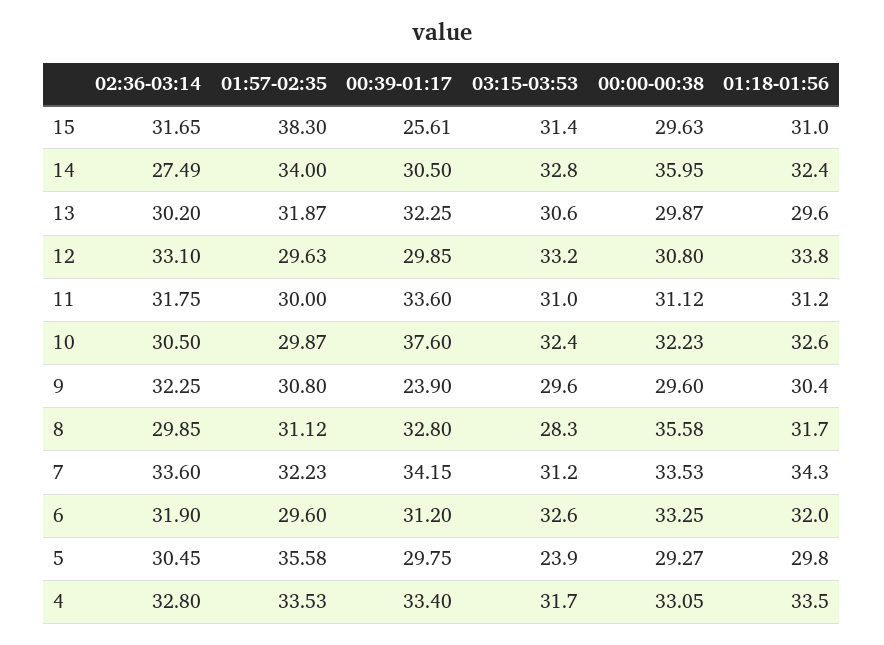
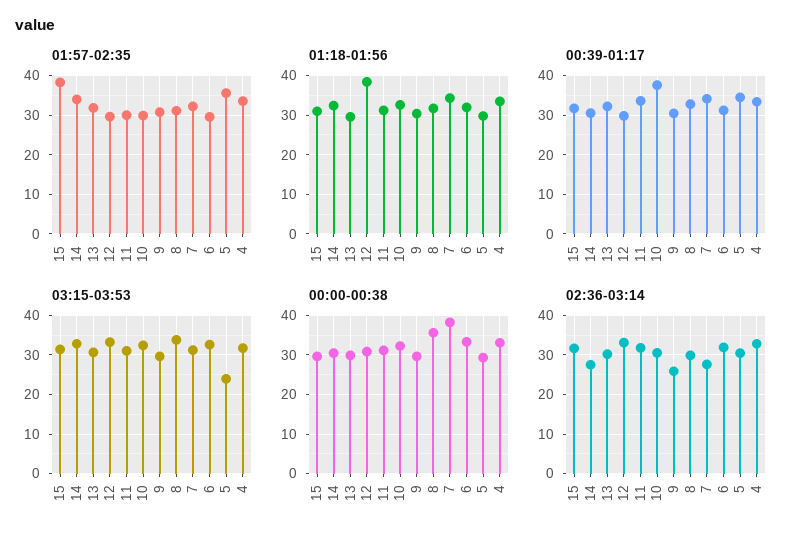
00:39-01:17, 15: 25.61 -> 32
00:00-00:38, 14: 35.95 -> 30
01:18-01:56, 12: 33.8 -> 38
02:36-03:14, 9: 32.25 -> 26
00:39-01:17, 9: 23.9 -> 30
03:15-03:53, 8: 28.3 -> 34
02:36-03:14, 7: 33.6 -> 28
00:00-00:38, 7: 33.53 -> 38
00:39-01:17, 5: 29.75 -> 34

